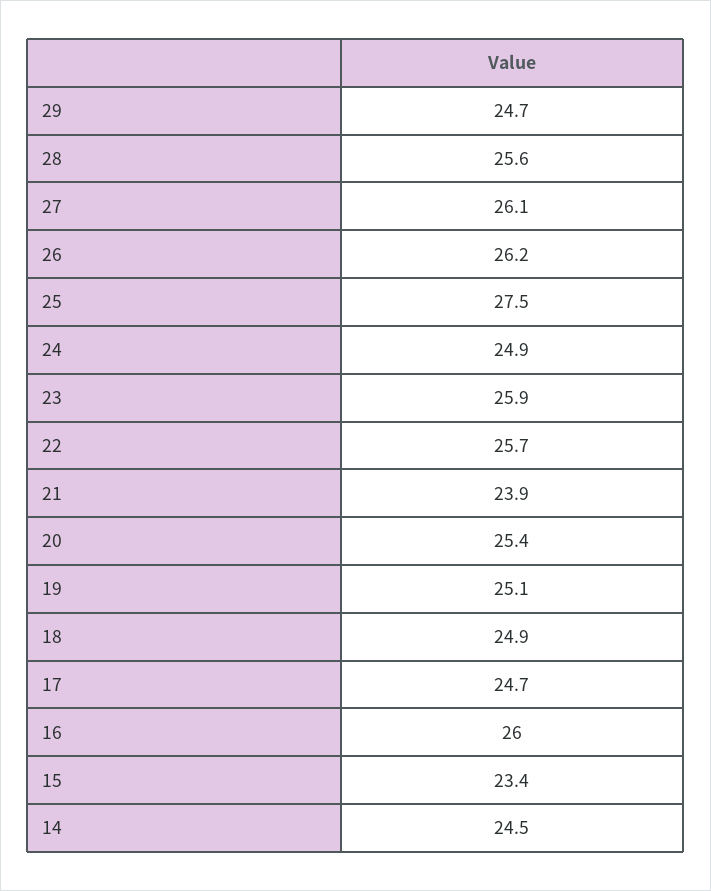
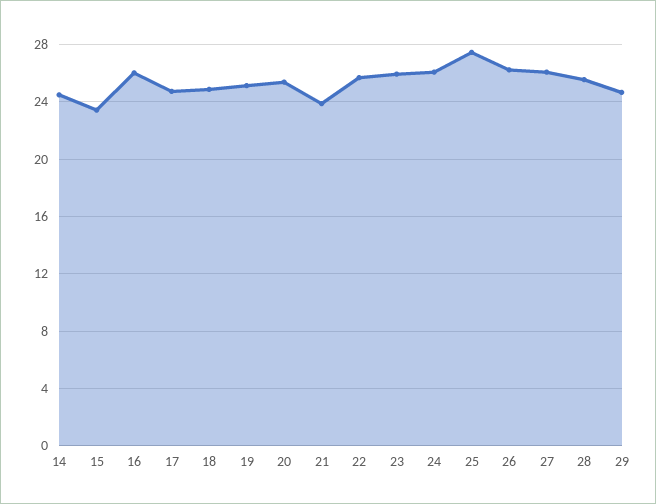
24: 24.9 -> 26

